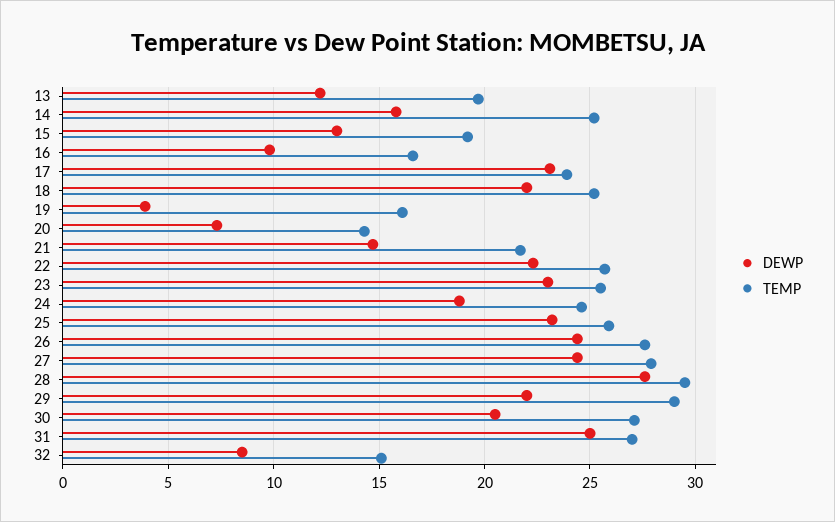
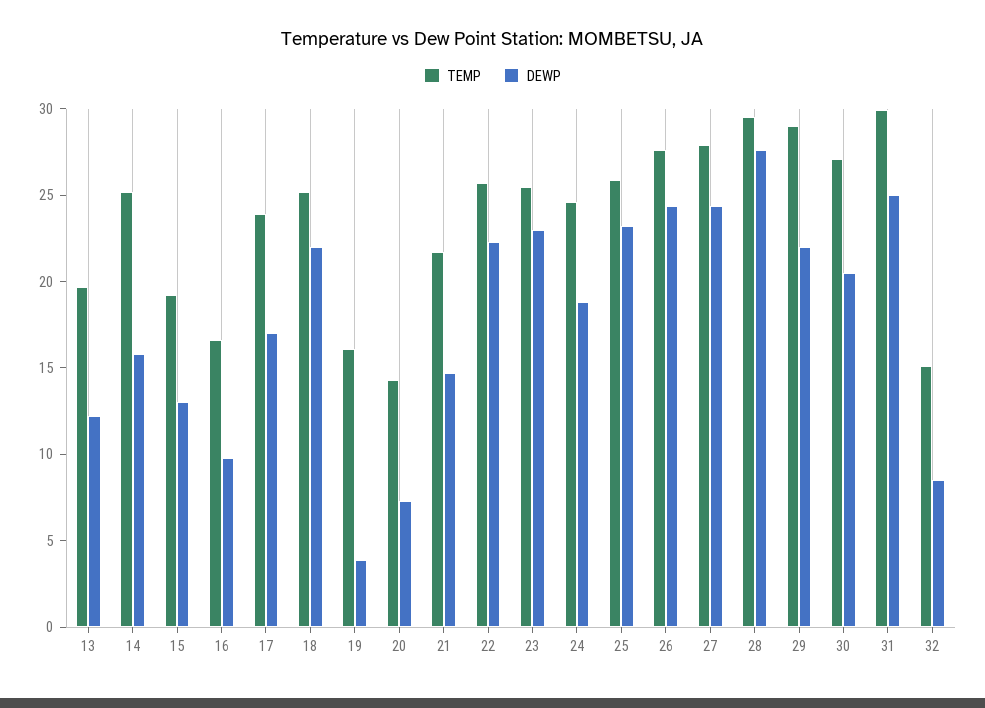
DEWP, 17: 23 -> 17
TEMP, 31: 27 -> 30

